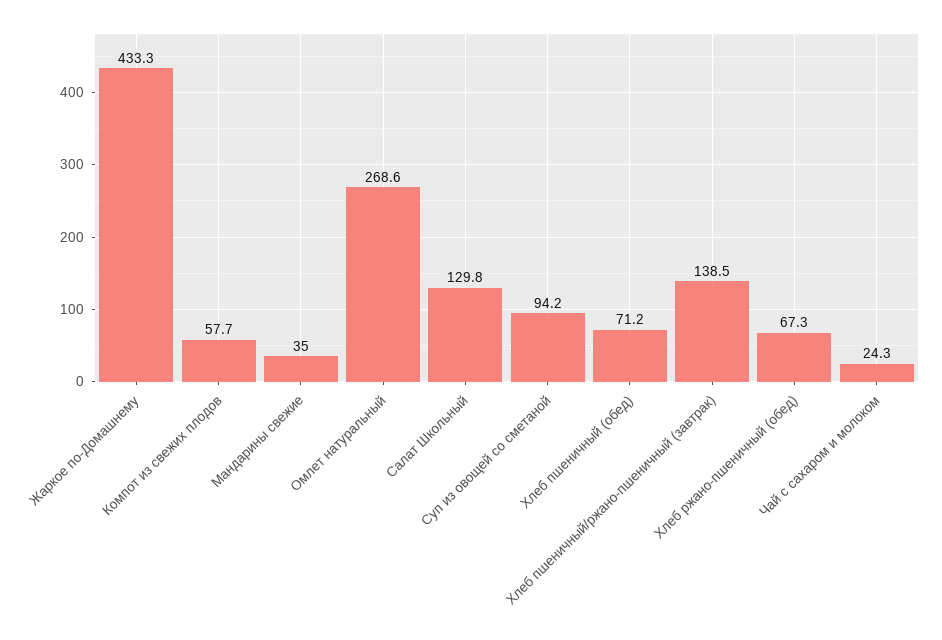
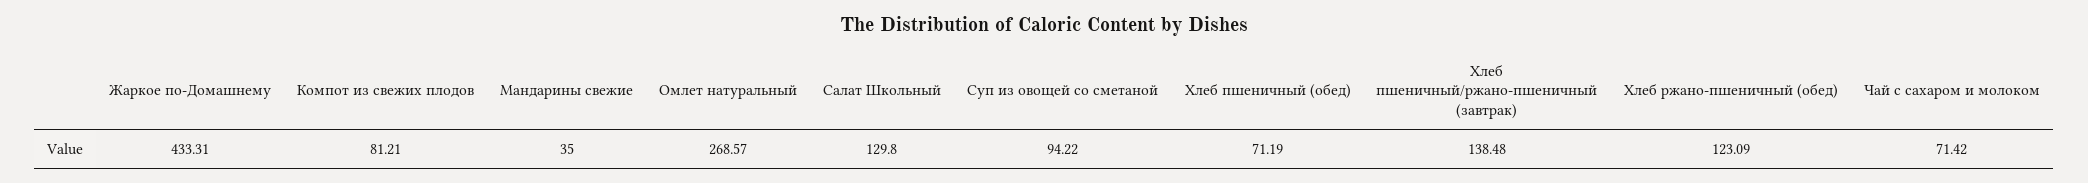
Компот из свежих плодов: 57.7 -> 81.21
Хлеб ржано-пшеничный (обед): 67.3 -> 123.09
Чай с сахаром и молоком: 24.3 -> 71.42

